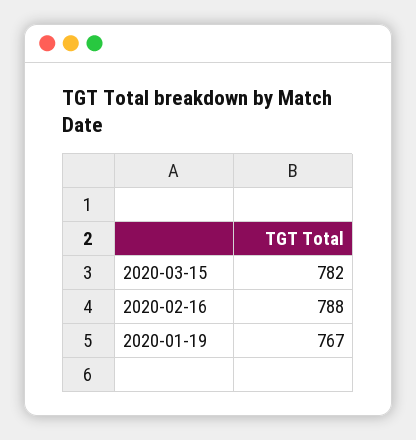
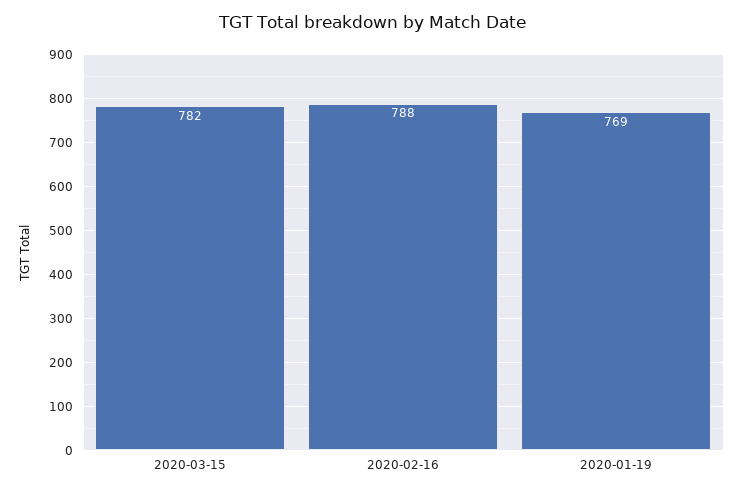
2020-01-19: 767 -> 769

